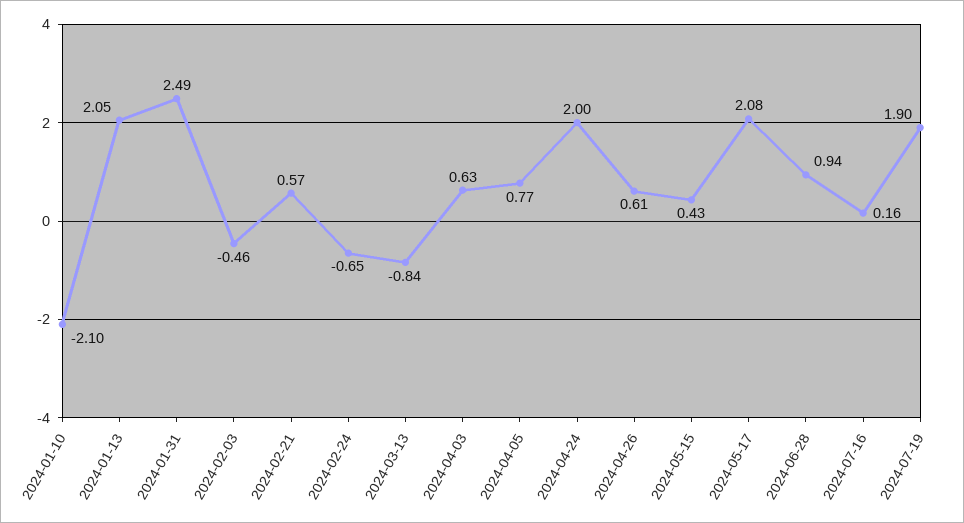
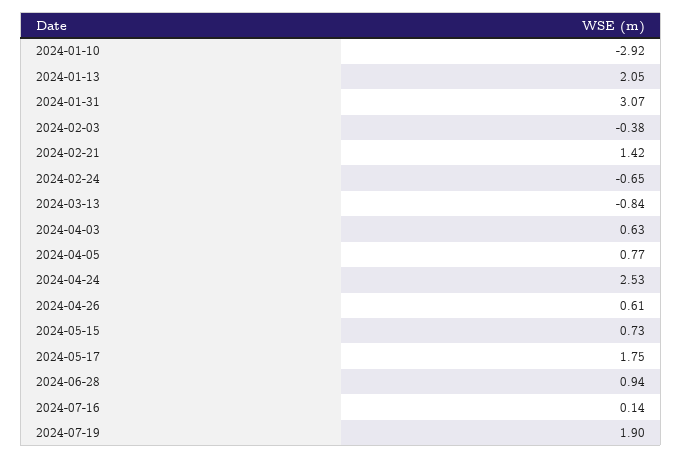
2024-01-10: -2.1 -> -2.92
2024-01-31: 2.49 -> 3.07
2024-02-03: -0.46 -> -0.38
2024-02-21: 0.57 -> 1.42
2024-04-24: 2 -> 2.53
2024-05-15: 0.43 -> 0.73
2024-05-17: 2.08 -> 1.75
2024-07-16: 0.16 -> 0.14

